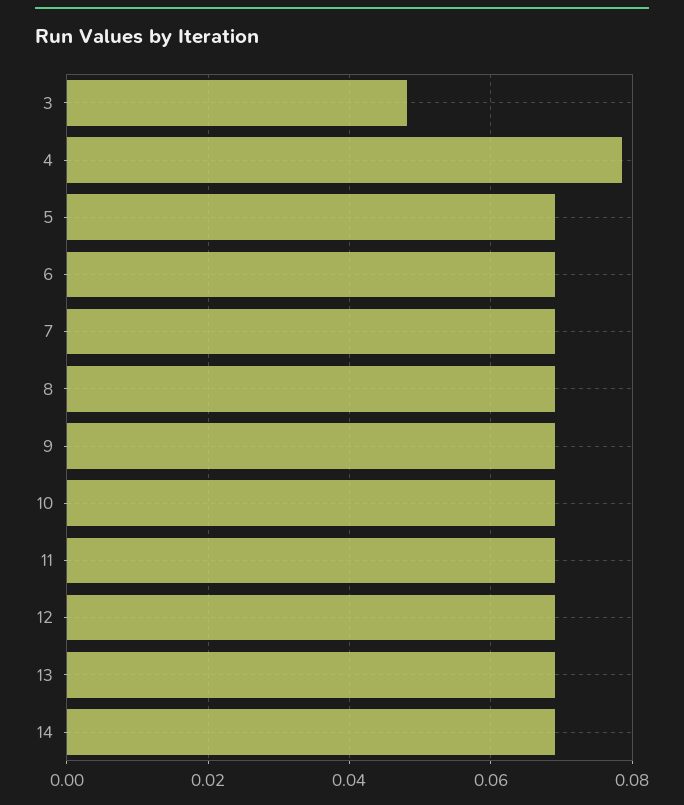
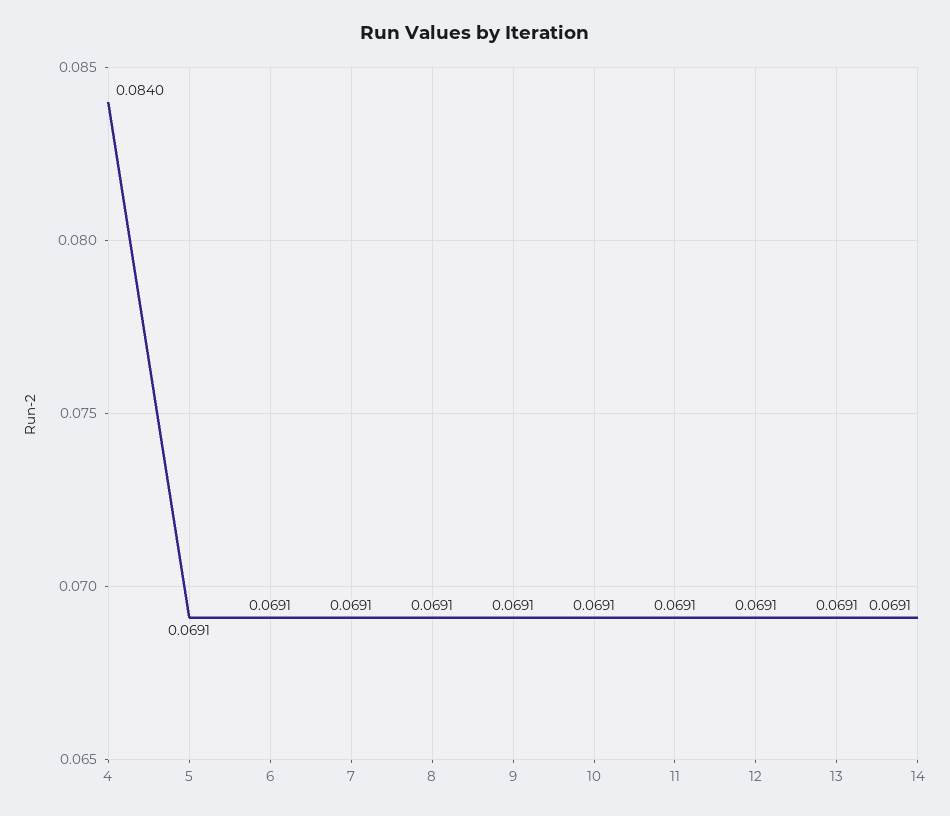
3: 0.048 -> none
4: 0.078 -> 0.084

